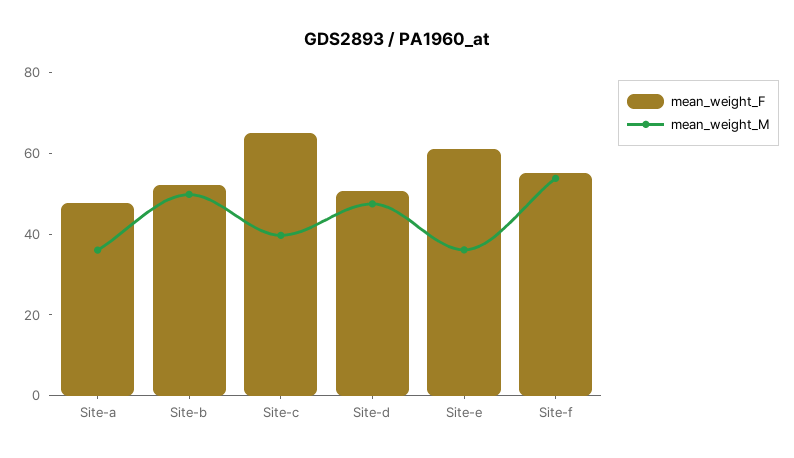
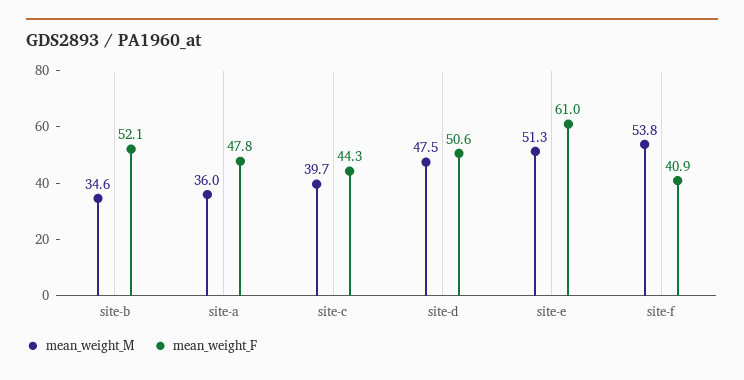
mean_weight_M, Site-b: 50 -> 34.6
mean_weight_F, Site-c: 65 -> 44.3
mean_weight_M, Site-e: 35 -> 51.3
mean_weight_F, Site-f: 55 -> 40.9

